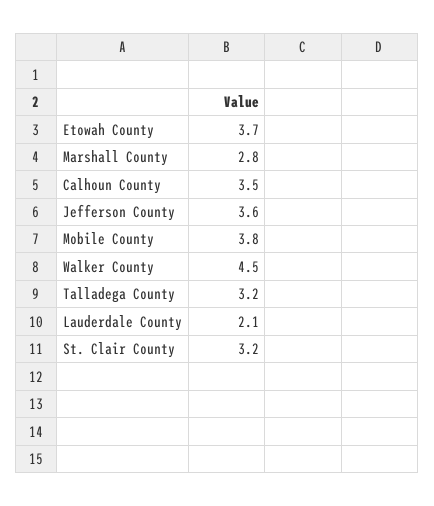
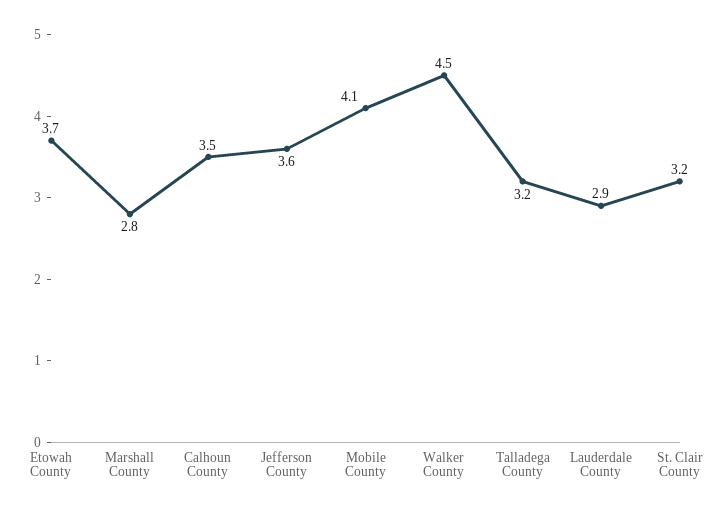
Mobile County: 3.8 -> 4.1
Lauderdale County: 2.1 -> 2.9

